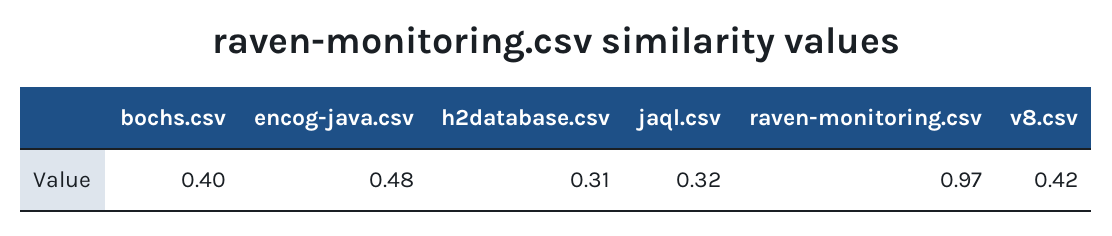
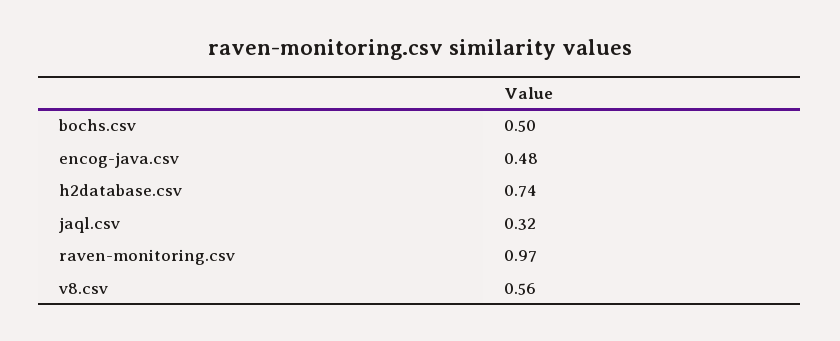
bochs.csv: 0.4 -> 0.5
h2database.csv: 0.31 -> 0.74
v8.csv: 0.42 -> 0.56

